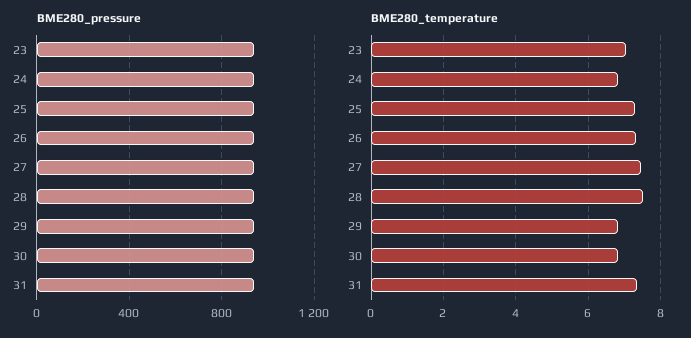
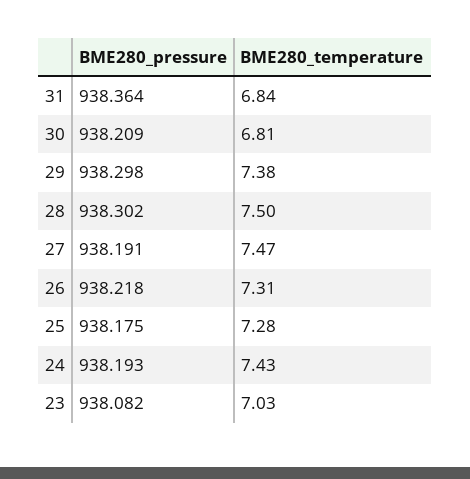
BME280_temperature, 24: 6.8 -> 7.43
BME280_temperature, 29: 6.8 -> 7.38
BME280_temperature, 31: 7.4 -> 6.84

